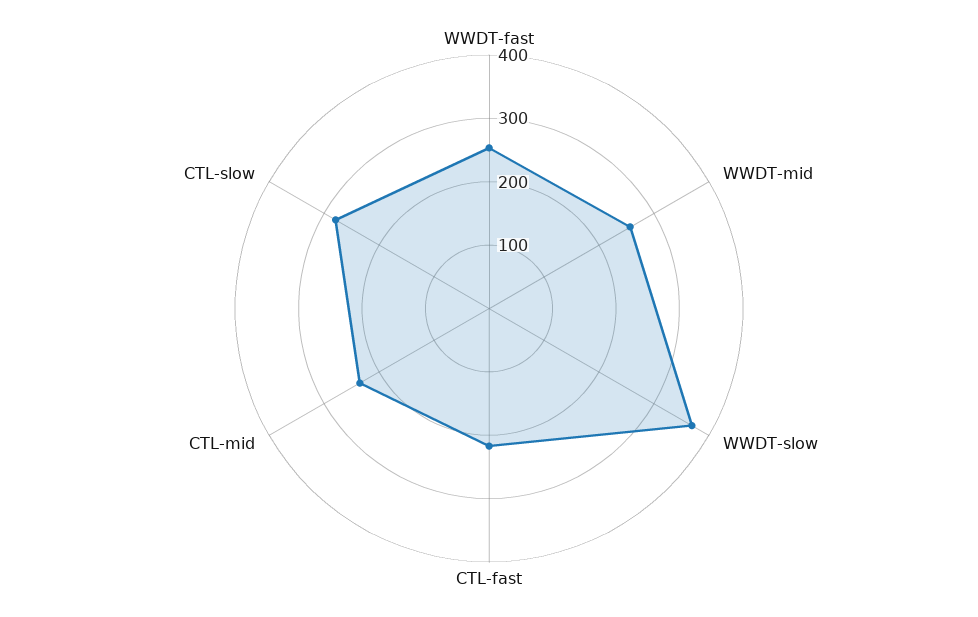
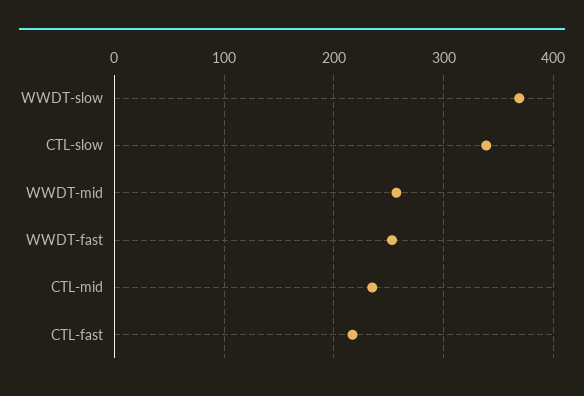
CTL-slow: 280 -> 340

